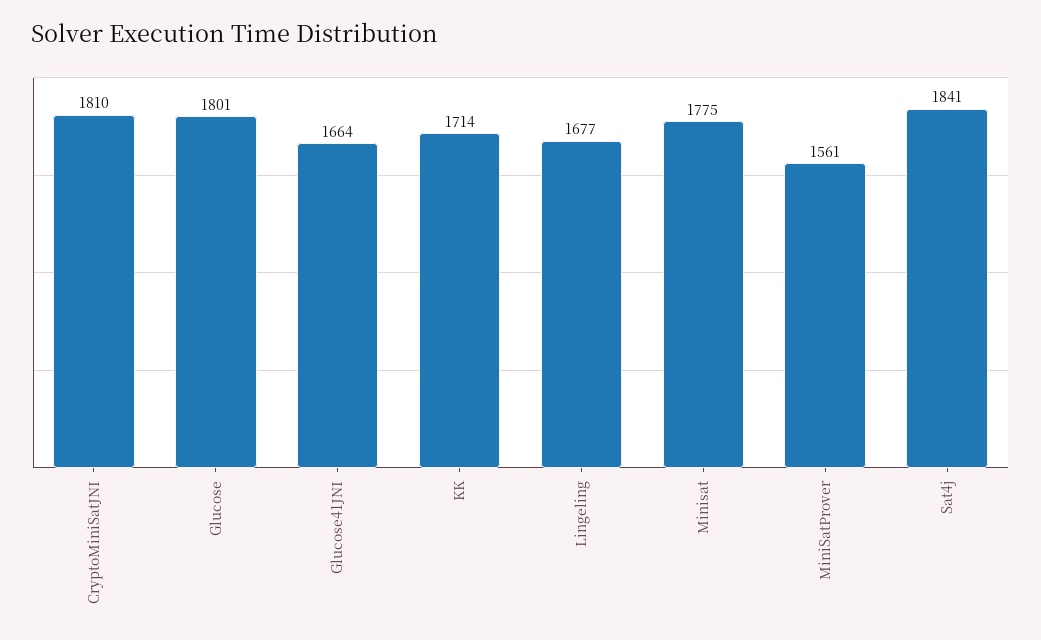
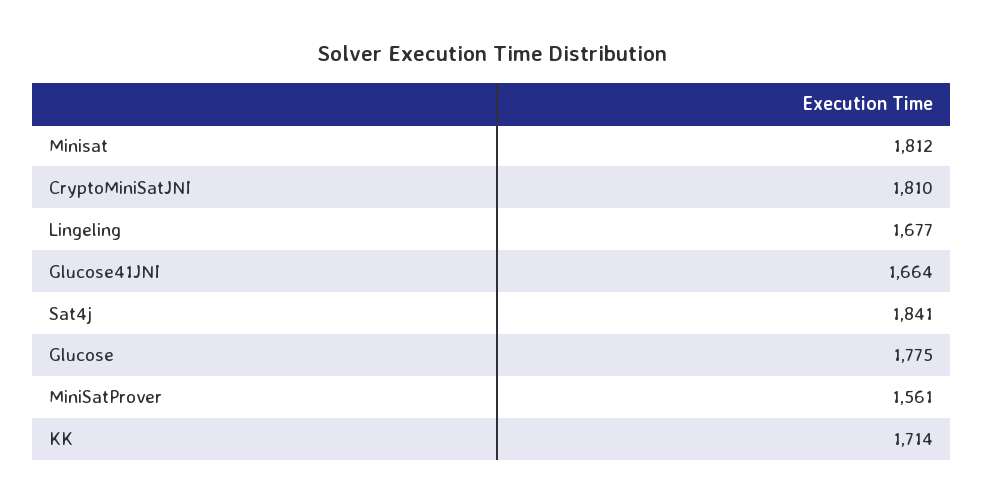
Glucose: 1801 -> 1775
Minisat: 1775 -> 1812

